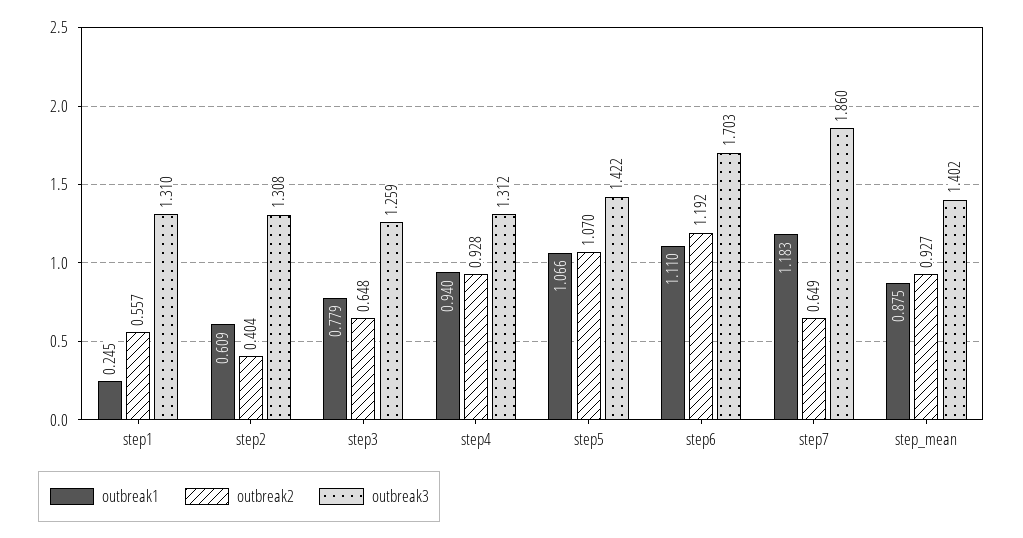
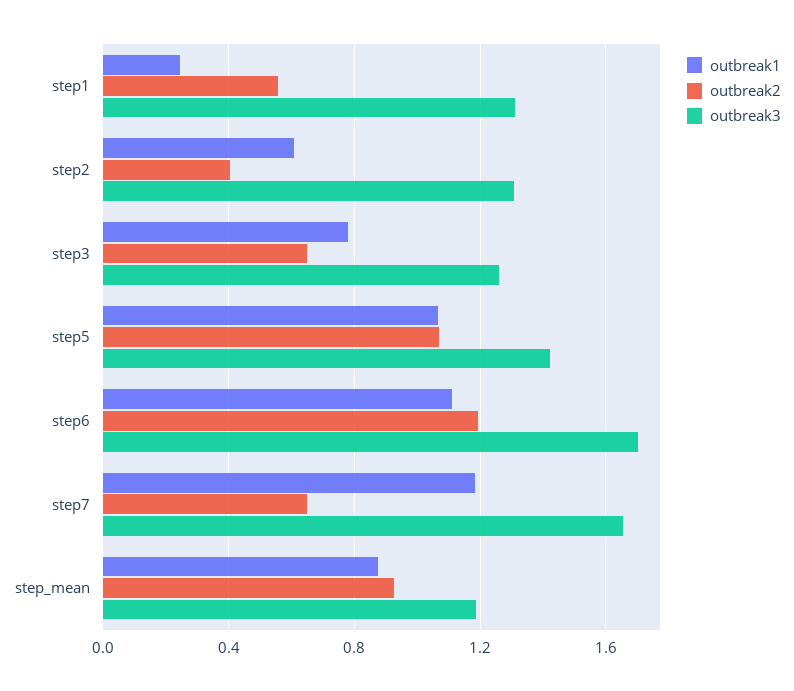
outbreak1, step4: 0.94 -> none
outbreak2, step4: 0.928 -> none
outbreak3, step4: 1.312 -> none
outbreak3, step7: 1.86 -> 1.65
outbreak3, step_mean: 1.402 -> 1.2

